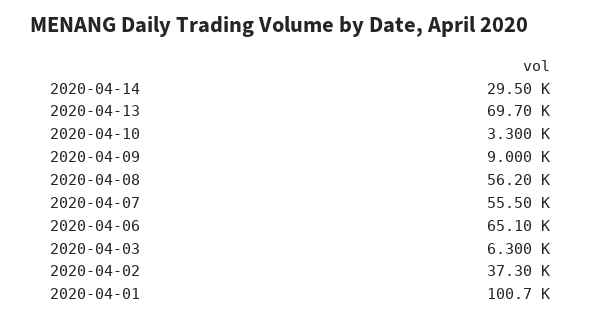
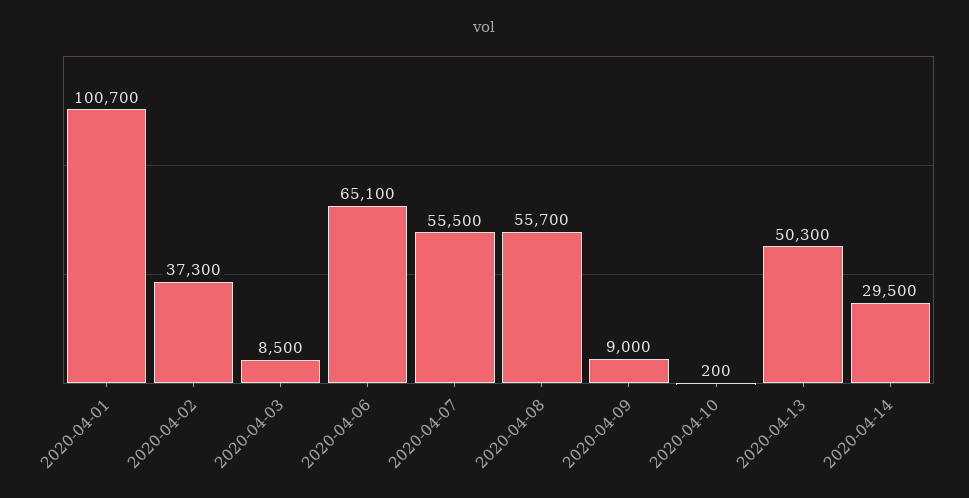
2020-04-13: 69700 -> 50300
2020-04-10: 3300 -> 200
2020-04-08: 56200 -> 55700
2020-04-03: 6300 -> 8500

